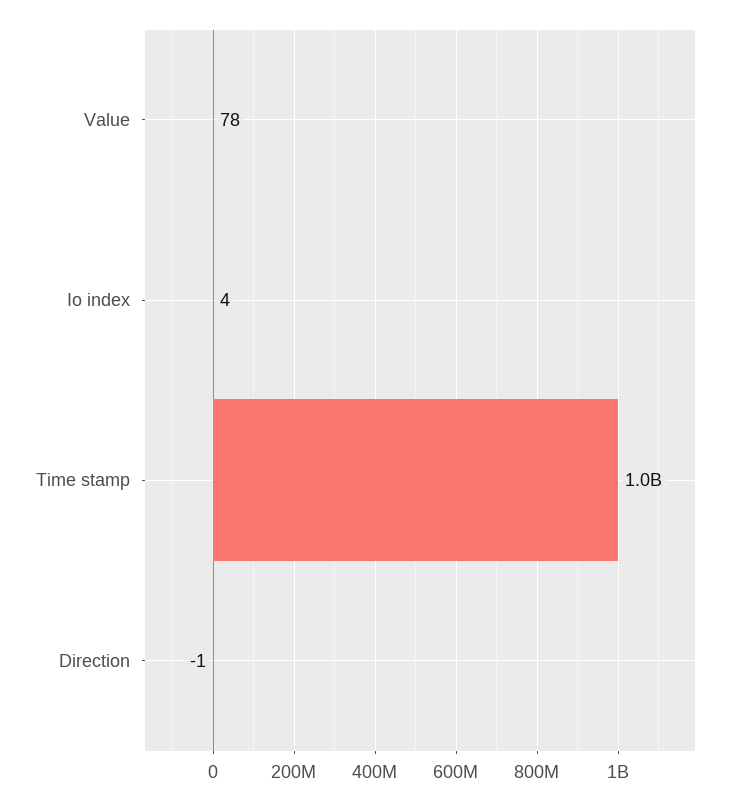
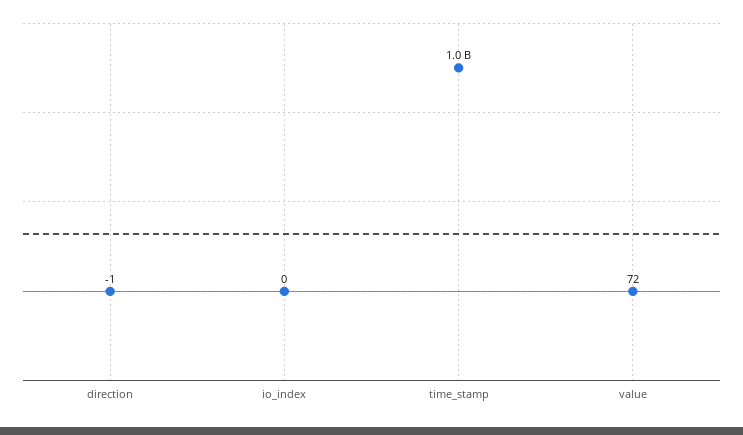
Value: 78 -> 72
Io index: 4 -> 0

